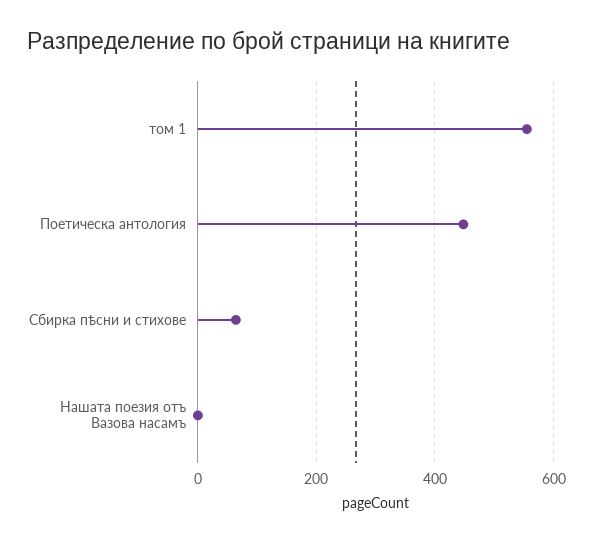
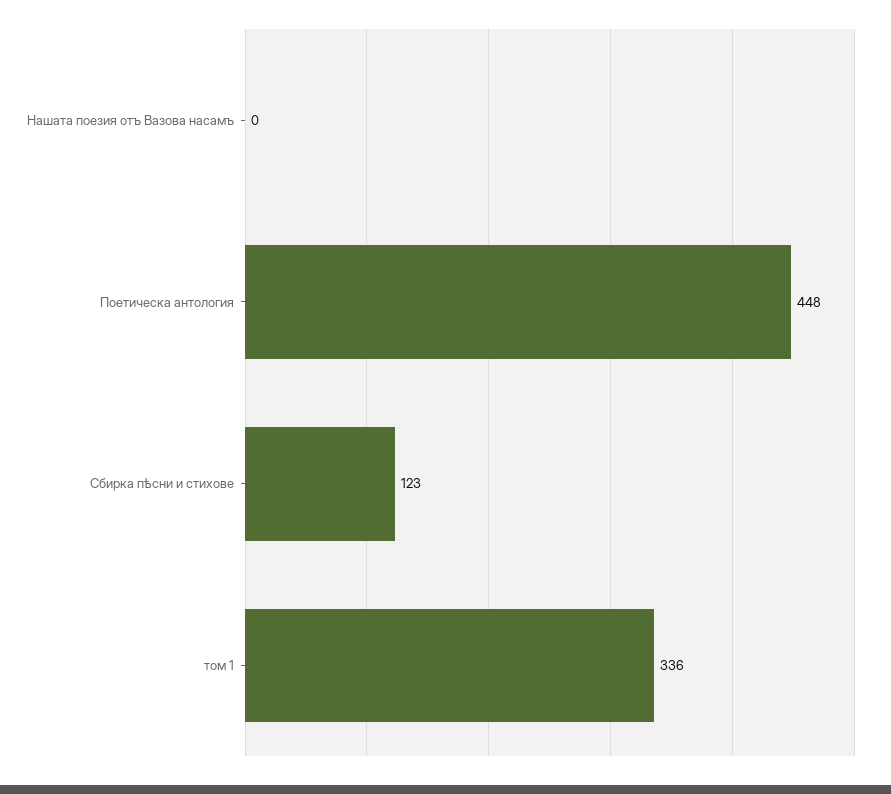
том 1: 560 -> 336
Сбирка пѣсни и стихове: 60 -> 123

